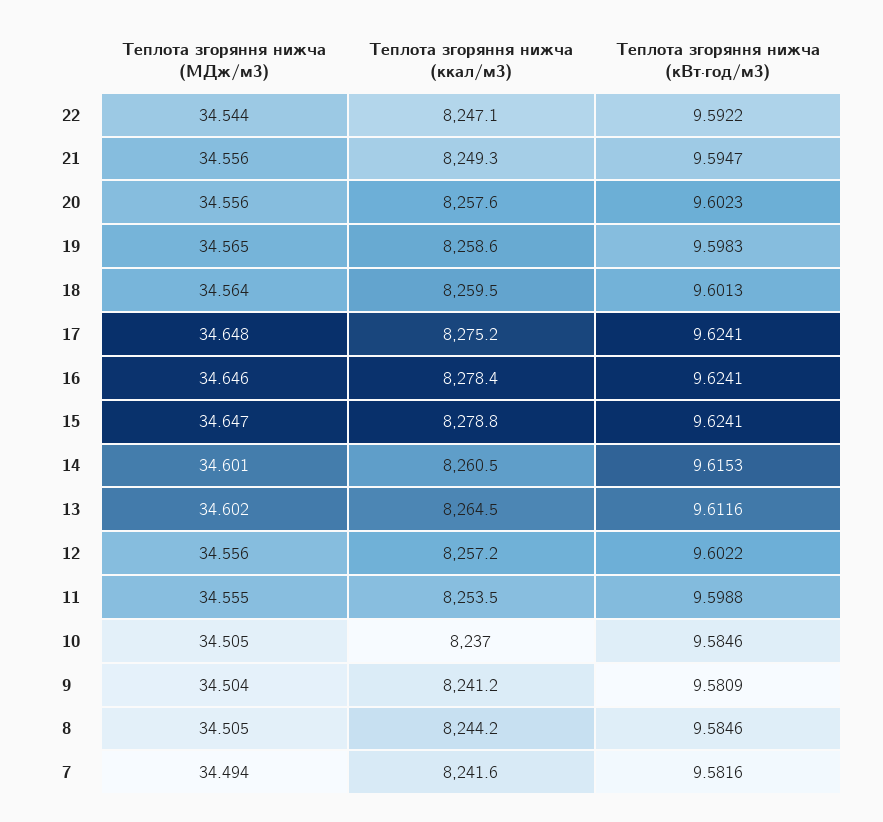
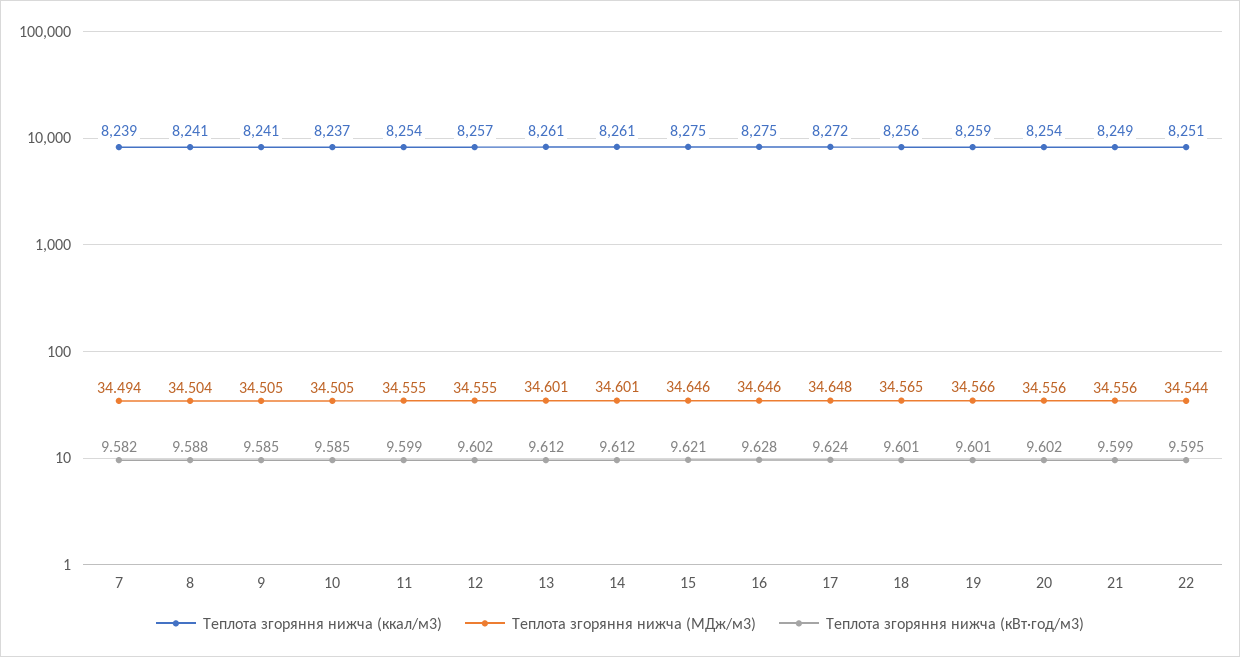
Теплота згоряння нижча (ккал/м3), 22: 8247.1 -> 8251
Теплота згоряння нижча (кВт·год/м3), 22: 9.5922 -> 9.595
Теплота згоряння нижча (кВт·год/м3), 21: 9.5947 -> 9.599
Теплота згоряння нижча (ккал/м3), 20: 8257.6 -> 8254
Теплота згоряння нижча (МДж/м3), 19: 34.565 -> 34.566
Теплота згоряння нижча (кВт·год/м3), 19: 9.5983 -> 9.601
Теплота згоряння нижча (МДж/м3), 18: 34.564 -> 34.565
Теплота згоряння нижча (ккал/м3), 18: 8259.5 -> 8256
Теплота згоряння нижча (ккал/м3), 17: 8275.2 -> 8272
Теплота згоряння нижча (ккал/м3), 16: 8278.4 -> 8275
Теплота згоряння нижча (кВт·год/м3), 16: 9.6241 -> 9.628
Теплота згоряння нижча (МДж/м3), 15: 34.647 -> 34.646
Теплота згоряння нижча (ккал/м3), 15: 8278.8 -> 8275
Теплота згоряння нижча (кВт·год/м3), 15: 9.6241 -> 9.621
Теплота згоряння нижча (кВт·год/м3), 14: 9.6153 -> 9.612
Теплота згоряння нижча (МДж/м3), 13: 34.602 -> 34.601
Теплота згоряння нижча (ккал/м3), 13: 8264.5 -> 8261
Теплота згоряння нижча (МДж/м3), 12: 34.556 -> 34.555
Теплота згоряння нижча (МДж/м3), 9: 34.504 -> 34.505
Теплота згоряння нижча (кВт·год/м3), 9: 9.5809 -> 9.585
Теплота згоряння нижча (МДж/м3), 8: 34.505 -> 34.504
Теплота згоряння нижча (ккал/м3), 8: 8244.2 -> 8241
Теплота згоряння нижча (кВт·год/м3), 8: 9.5846 -> 9.588
Теплота згоряння нижча (ккал/м3), 7: 8241.6 -> 8239

